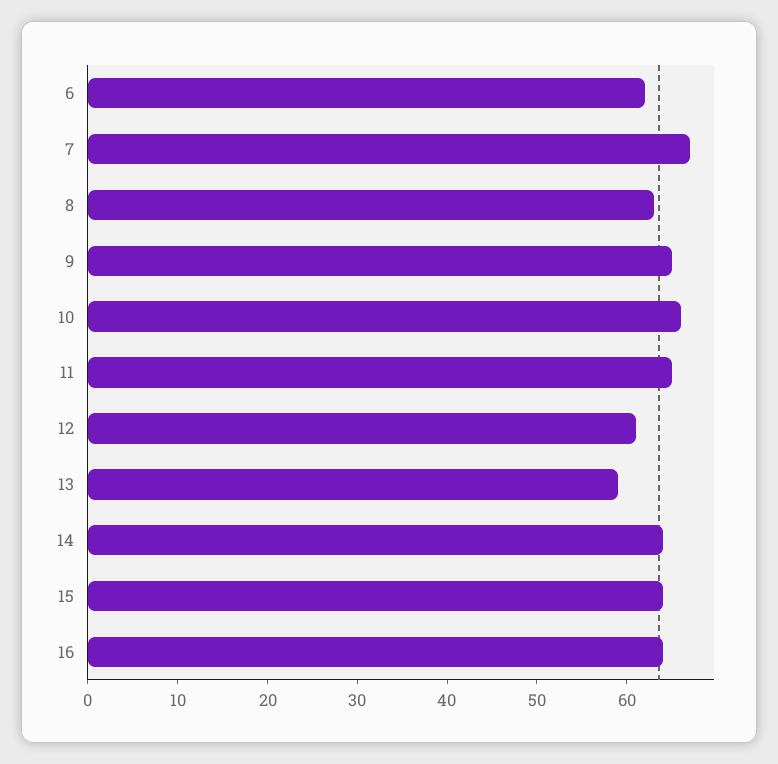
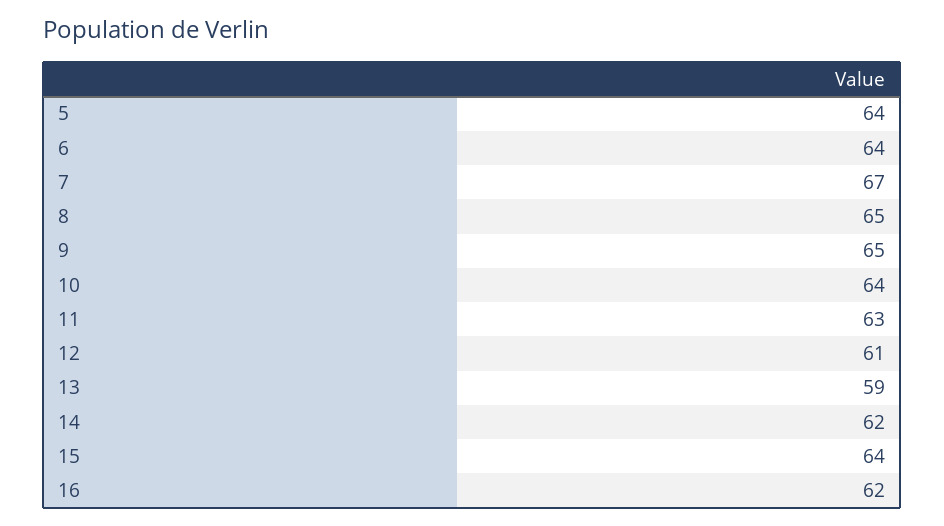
6: 62 -> 64
8: 63 -> 65
10: 66 -> 64
11: 65 -> 63
14: 64 -> 62
16: 64 -> 62
5: none -> 64

